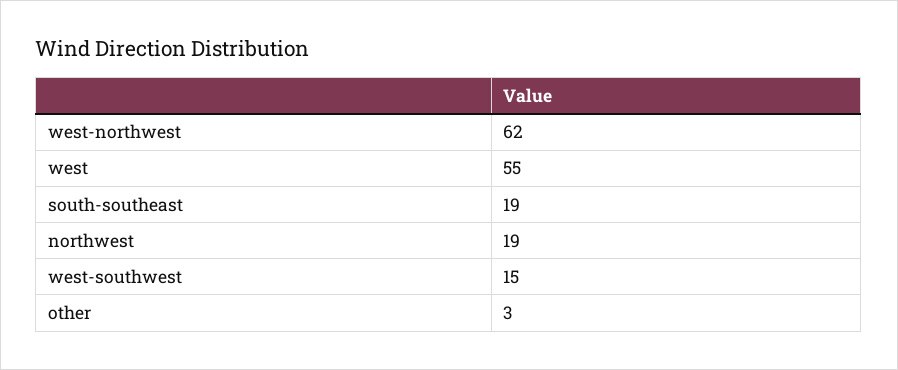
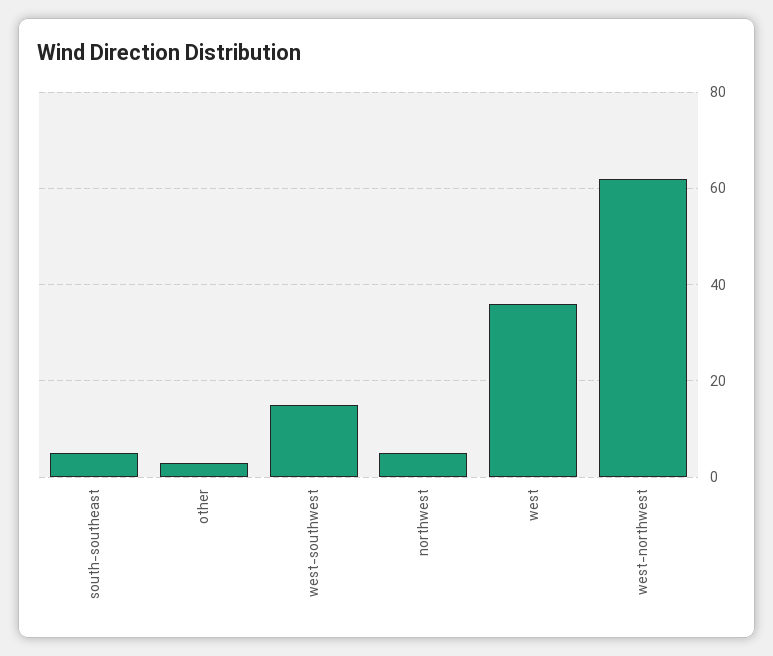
west: 55 -> 35
south-southeast: 19 -> 5
northwest: 19 -> 5

